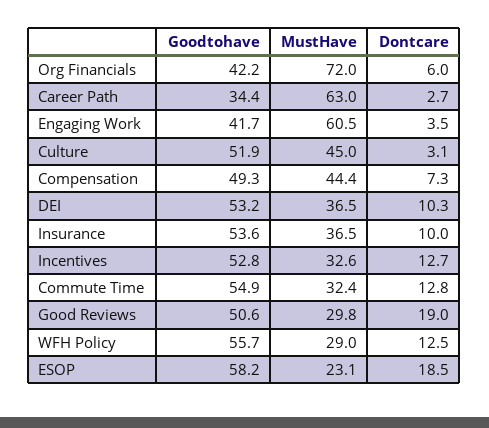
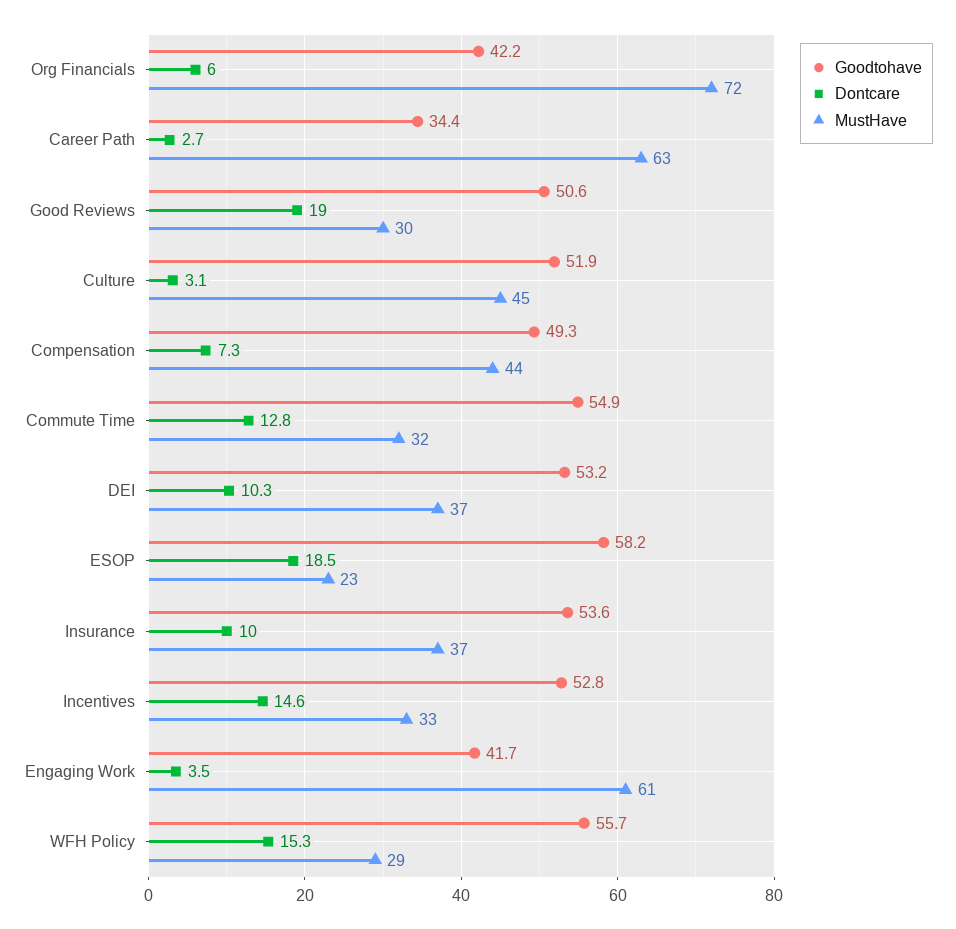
Dontcare, Incentives: 12.7 -> 14.6
Dontcare, WFH Policy: 12.5 -> 15.3

